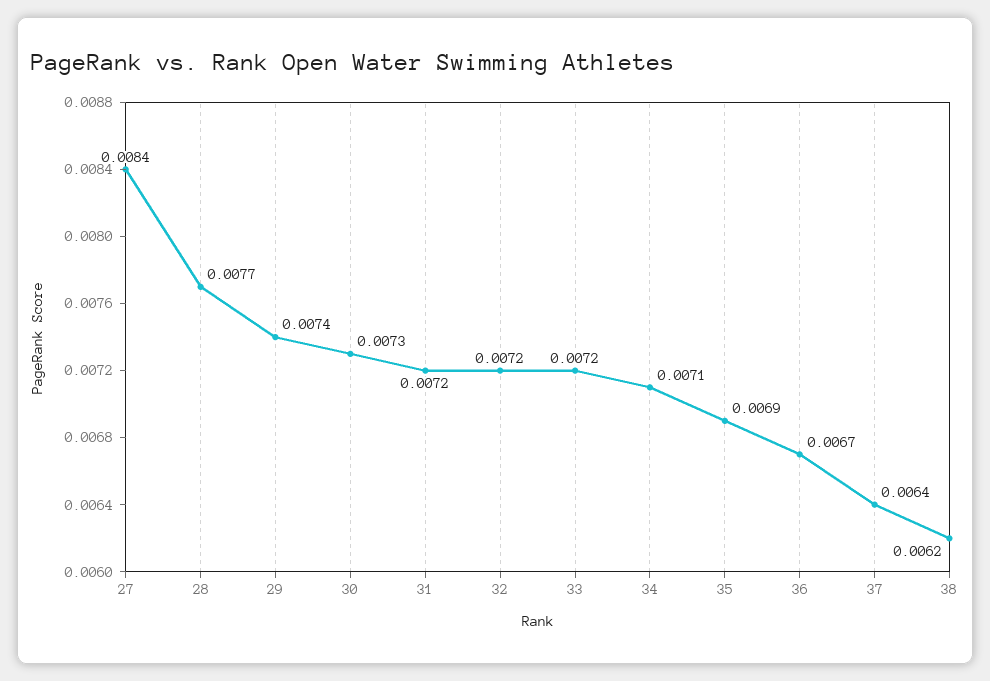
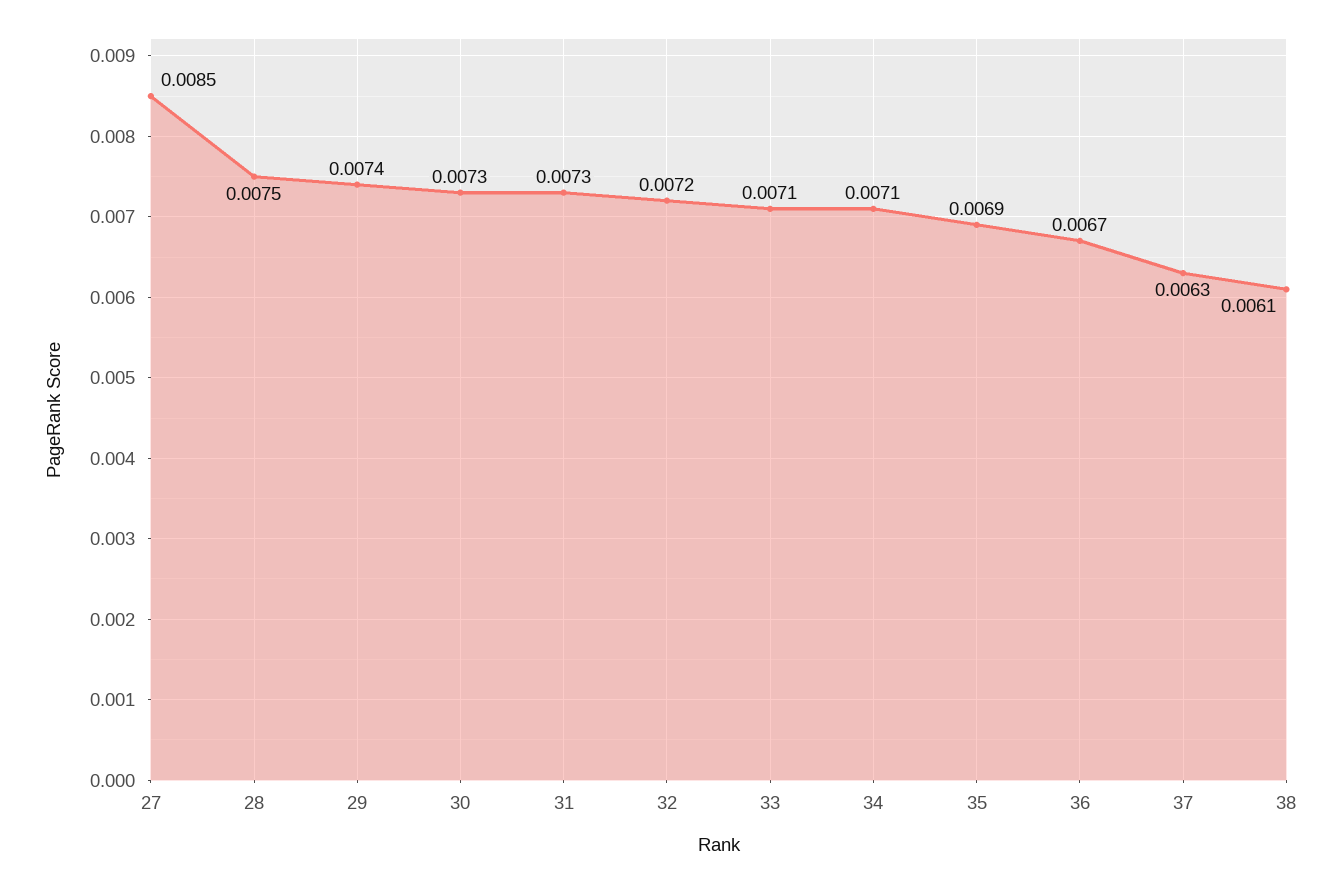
27: 0.0084 -> 0.0085
28: 0.0077 -> 0.0075
31: 0.0072 -> 0.0073
33: 0.0072 -> 0.0071
37: 0.0064 -> 0.0063
38: 0.0062 -> 0.0061

